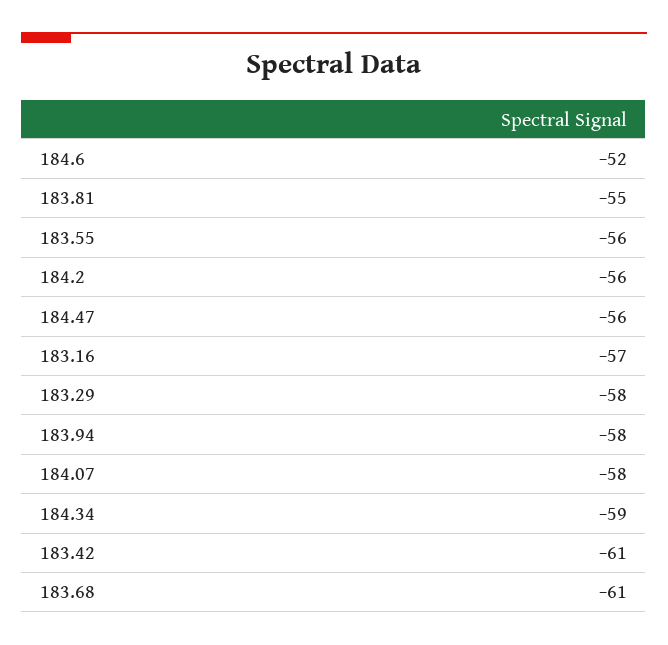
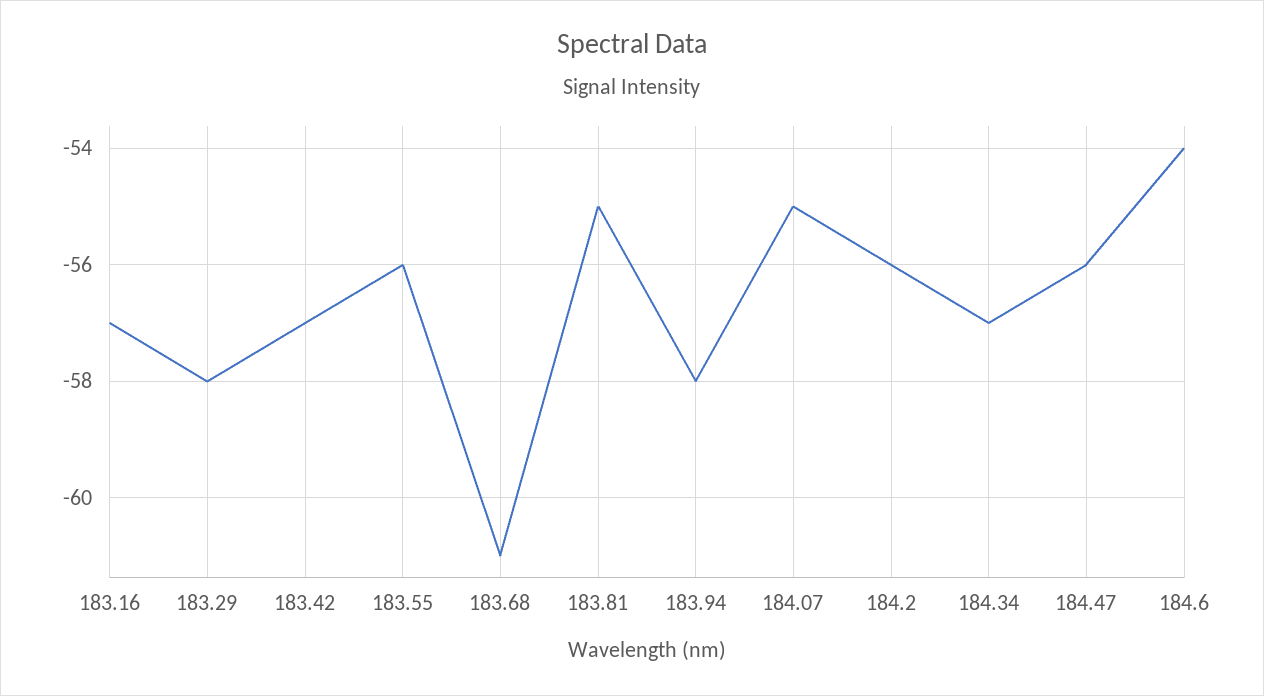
184.6: -52 -> -54
184.07: -58 -> -55
184.34: -59 -> -57
183.42: -61 -> -57

